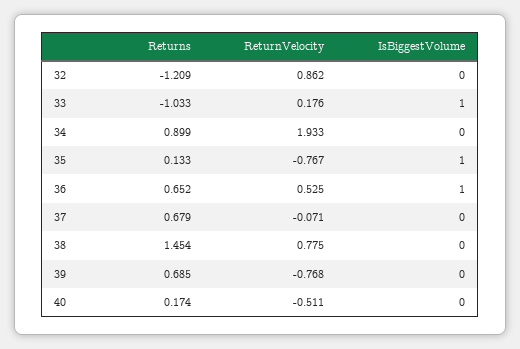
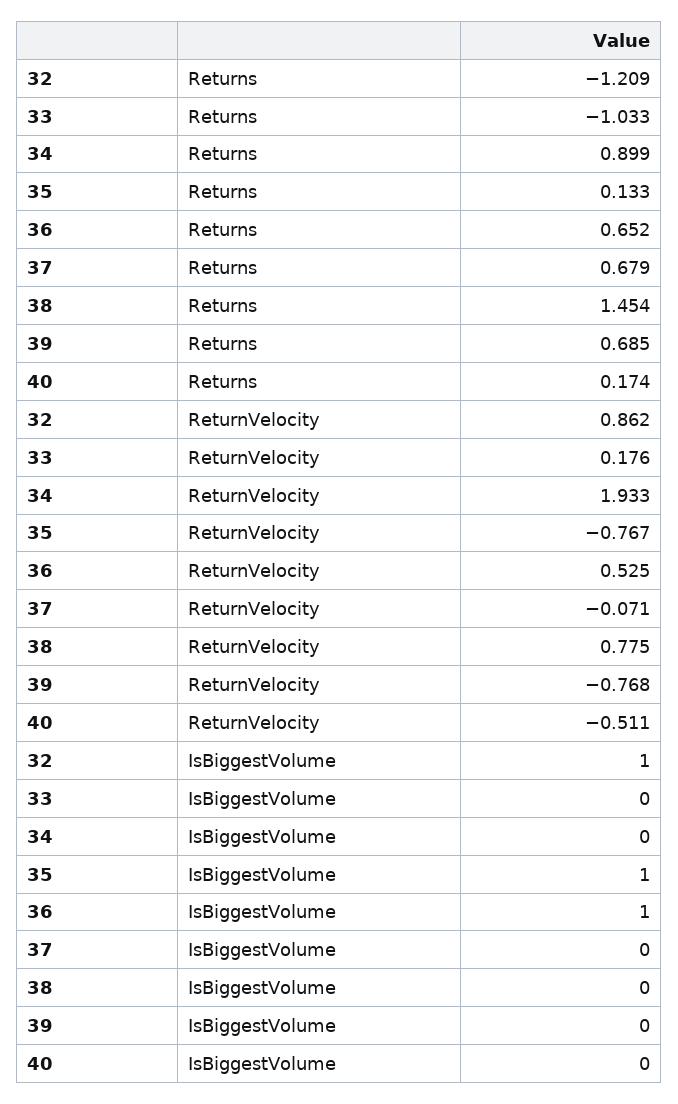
IsBiggestVolume, 32: 0 -> 1
IsBiggestVolume, 33: 1 -> 0

